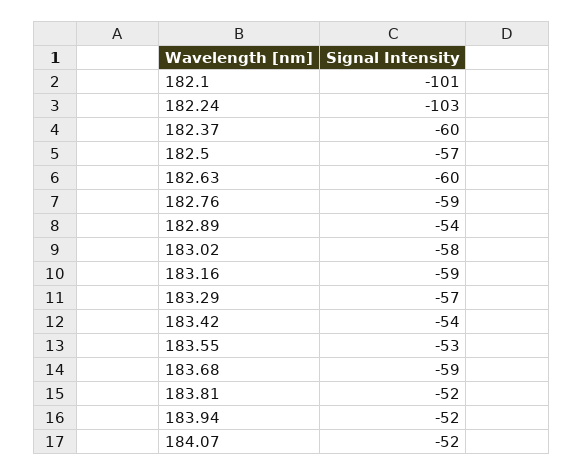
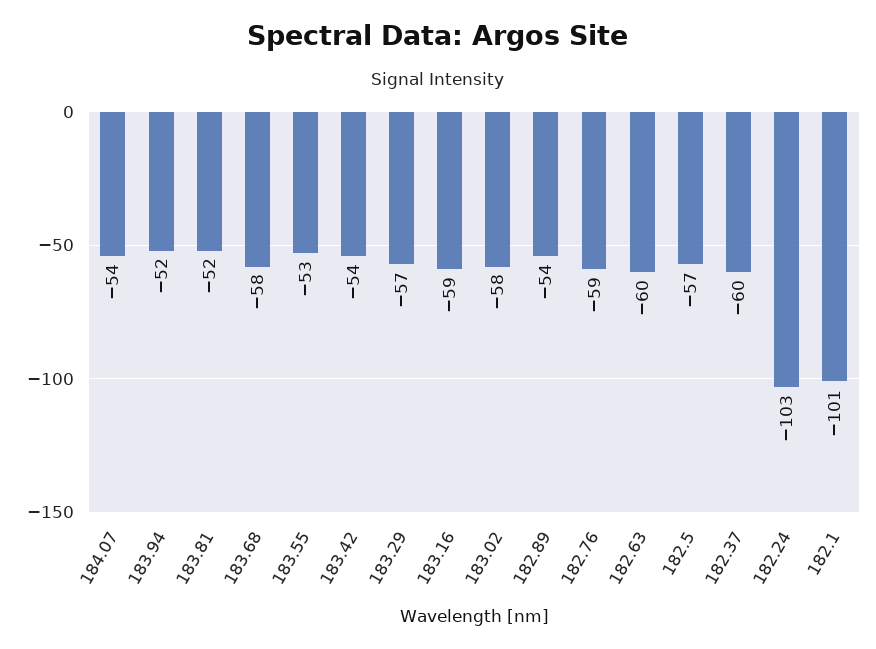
183.68: -59 -> -58
184.07: -52 -> -54

